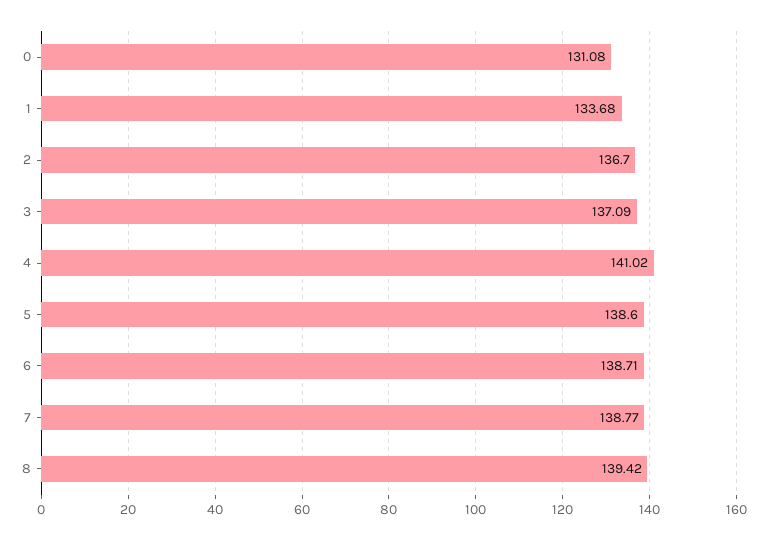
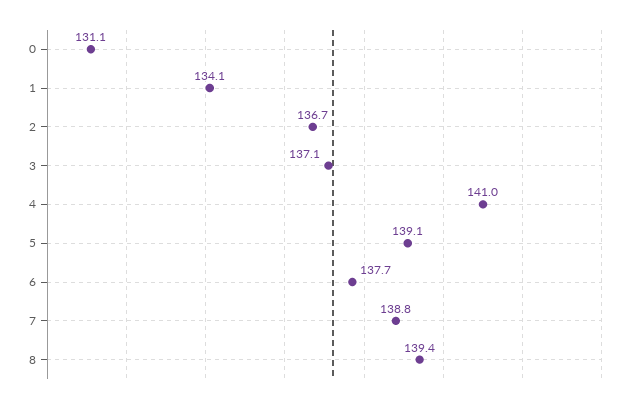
1: 133.68 -> 134.1
5: 138.6 -> 139.1
6: 138.71 -> 137.7

